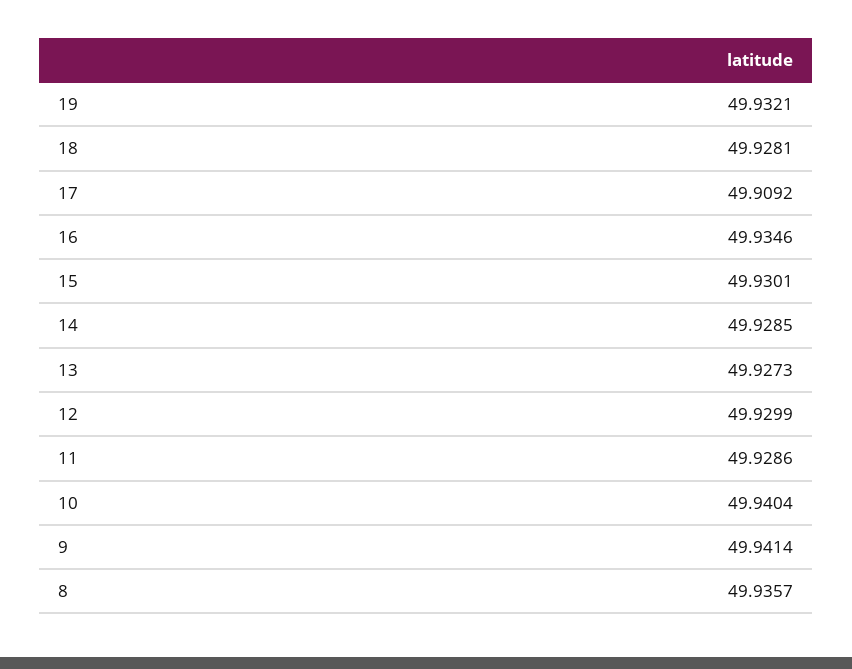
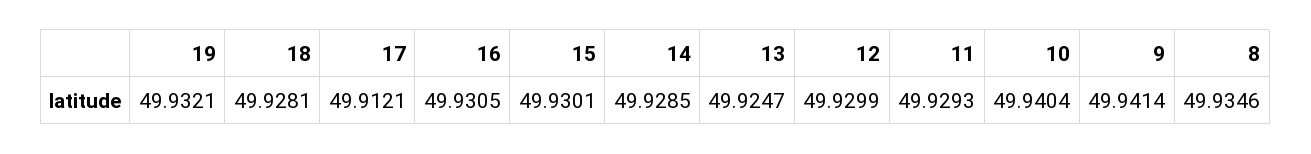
17: 49.9092 -> 49.9121
16: 49.9346 -> 49.9305
13: 49.9273 -> 49.9247
11: 49.9286 -> 49.9293
8: 49.9357 -> 49.9346

